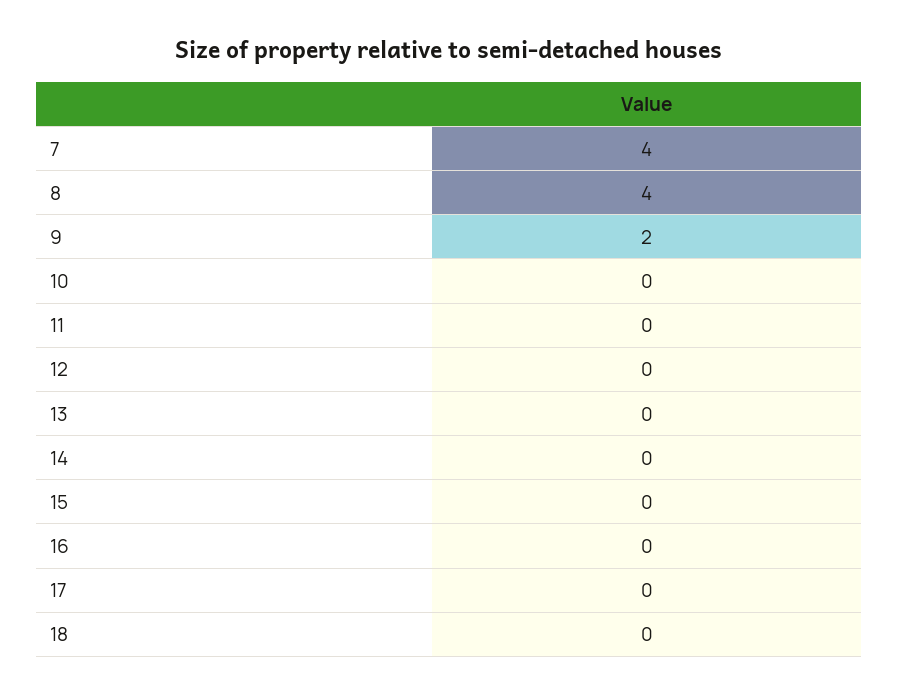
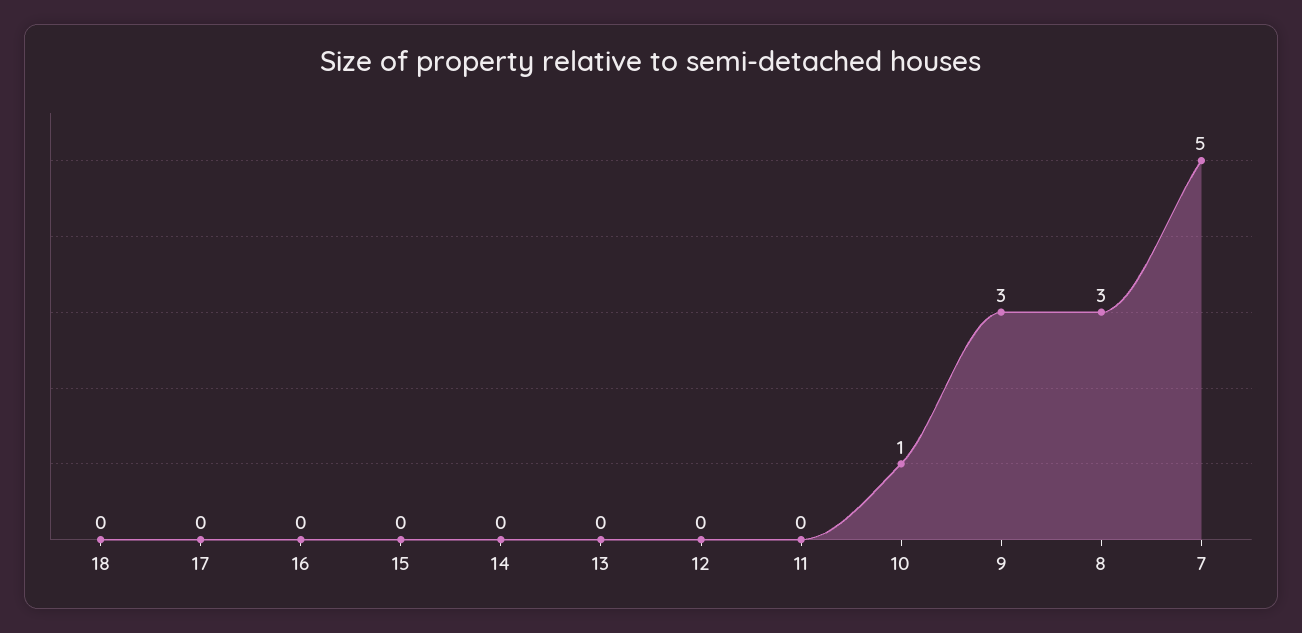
7: 4 -> 5
8: 4 -> 3
9: 2 -> 3
10: 0 -> 1

